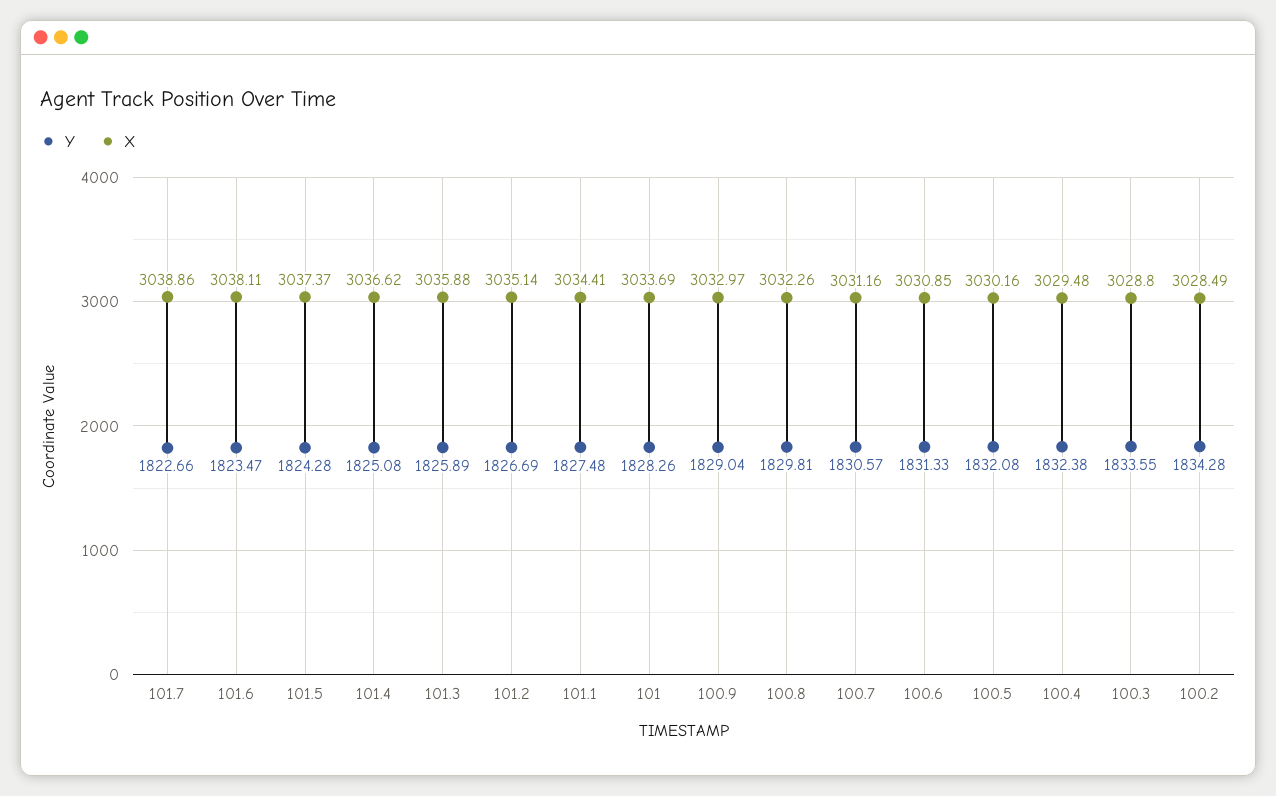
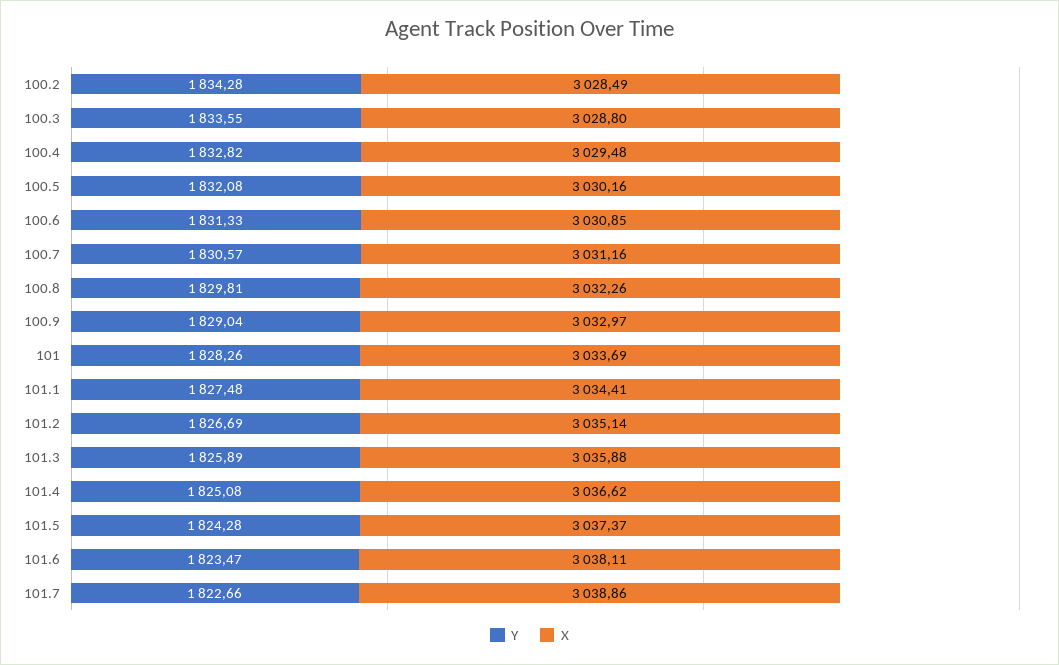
Y, 100.4: 1832.38 -> 1832.82

